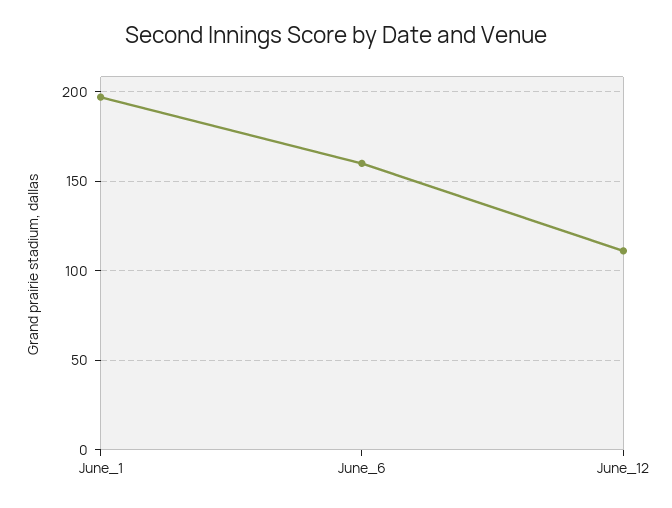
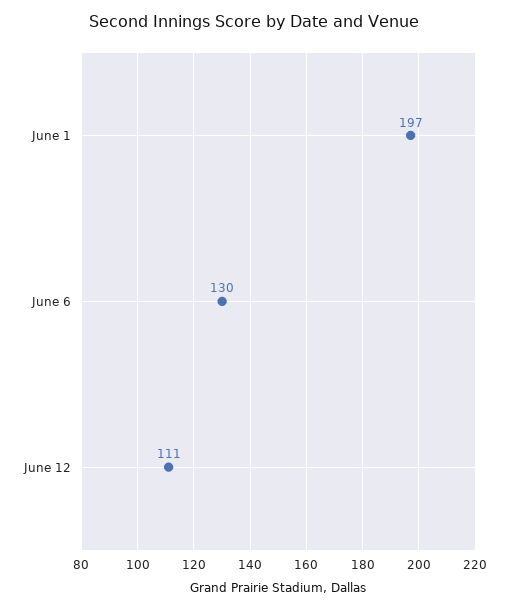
June_6: 160 -> 130

